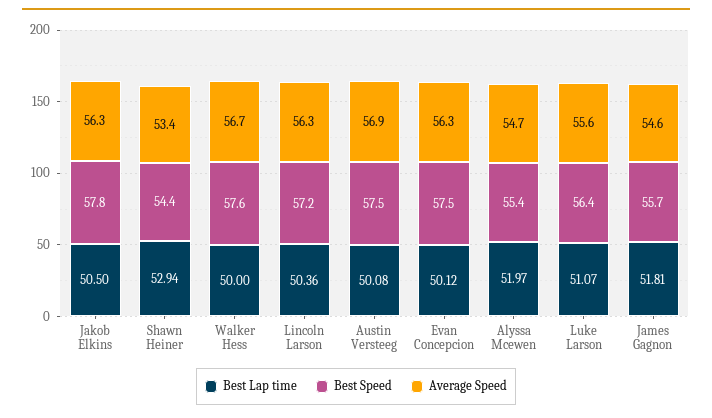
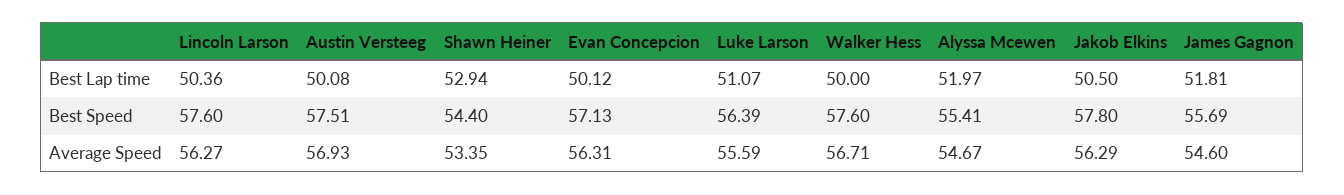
Best Speed, Lincoln Larson: 57.2 -> 57.6
Best Speed, Evan Concepcion: 57.5 -> 57.13

